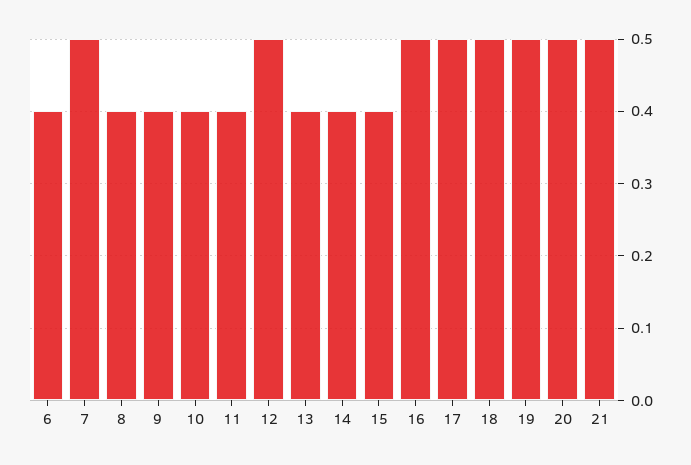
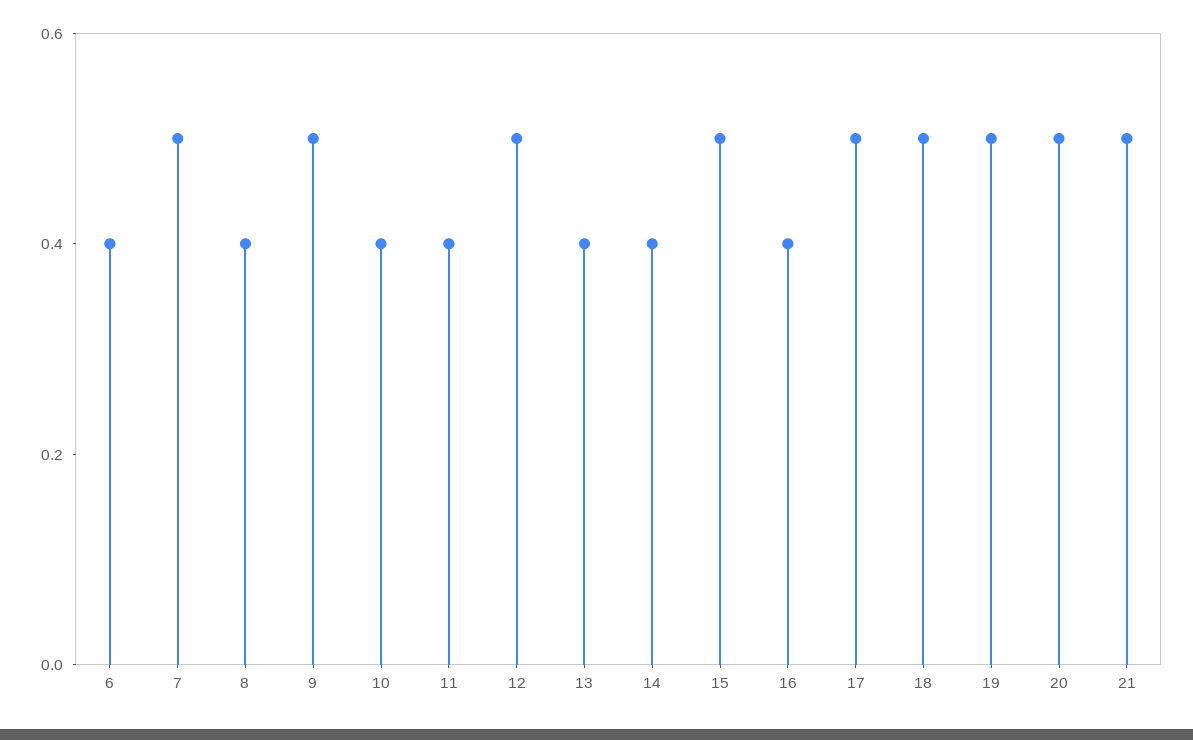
9: 0.4 -> 0.5
15: 0.4 -> 0.5
16: 0.5 -> 0.4

